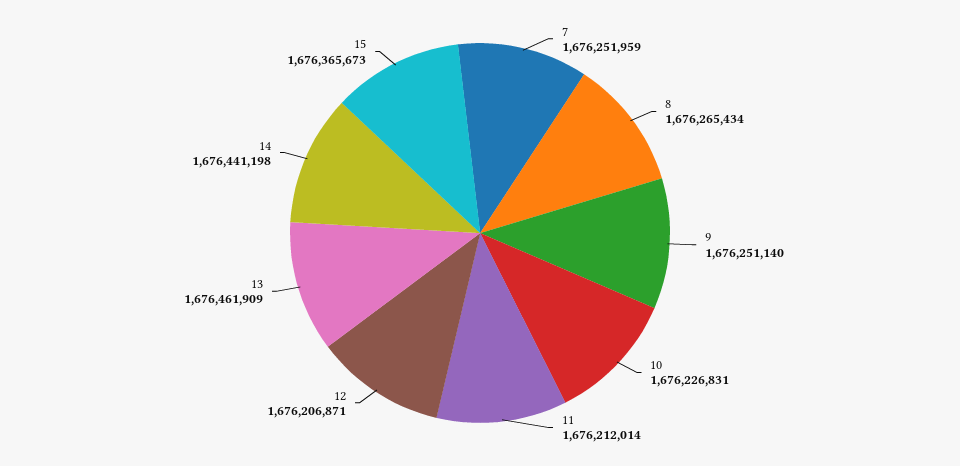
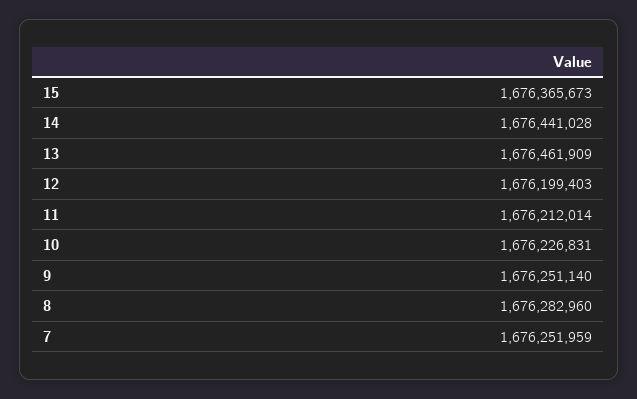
8: 1676265434 -> 1676282960
12: 1676206871 -> 1676199403
14: 1676441198 -> 1676441028

